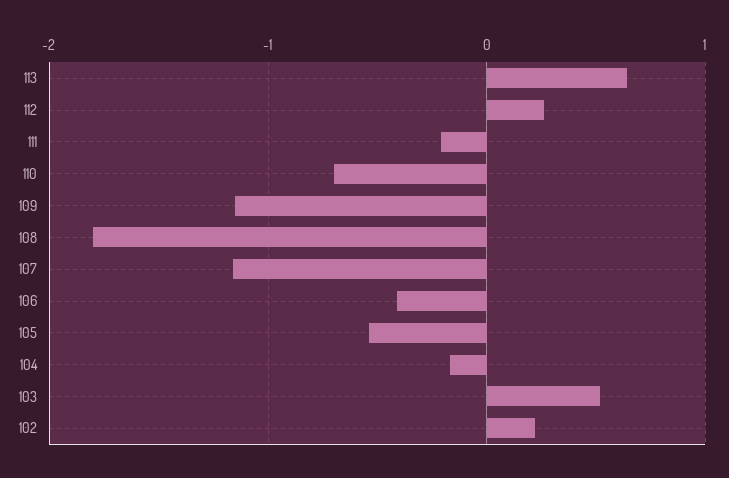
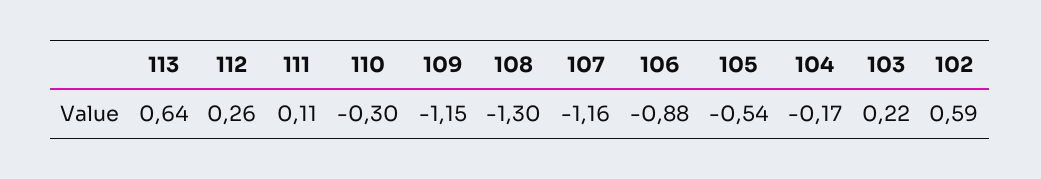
111: -0.2 -> 0.11
110: -0.7 -> -0.3
108: -1.8 -> -1.3
106: -0.4 -> -0.88
103: 0.5 -> 0.22
102: 0.2 -> 0.59

